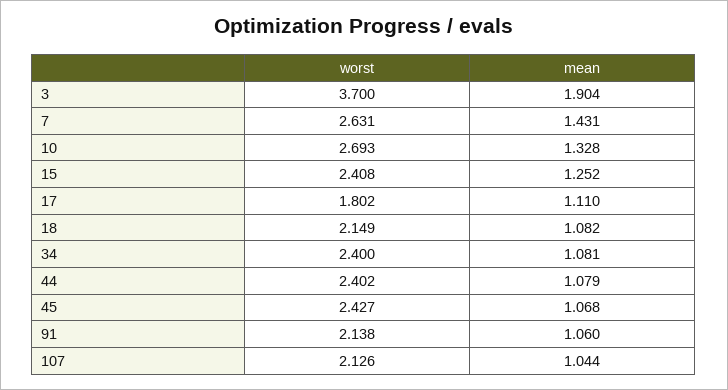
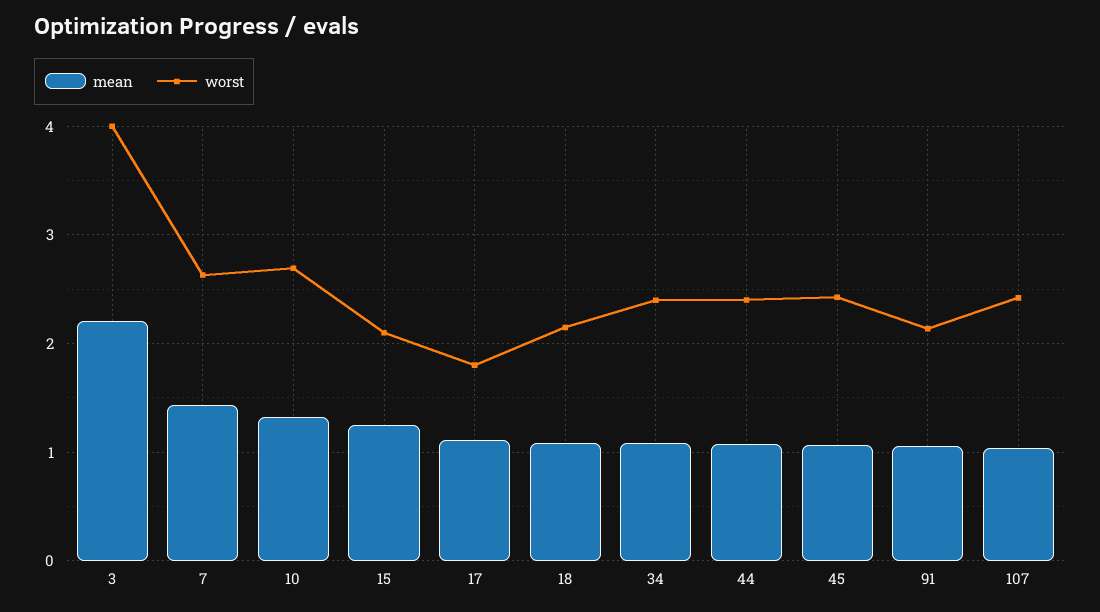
worst, 3: 3.7 -> 4
mean, 3: 1.904 -> 2.2
worst, 15: 2.408 -> 2.1
worst, 107: 2.126 -> 2.4

